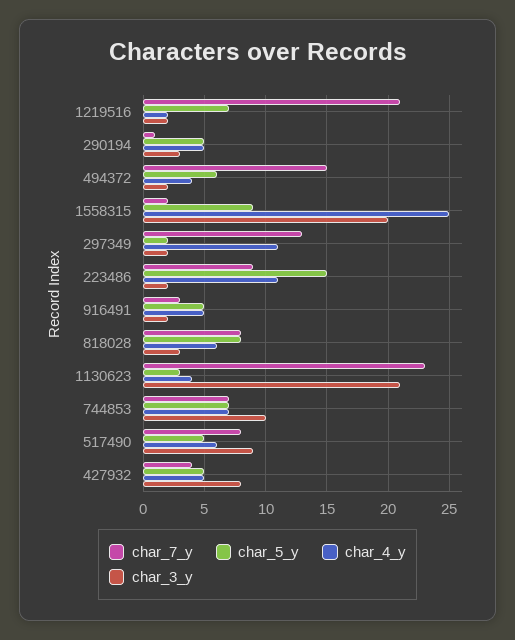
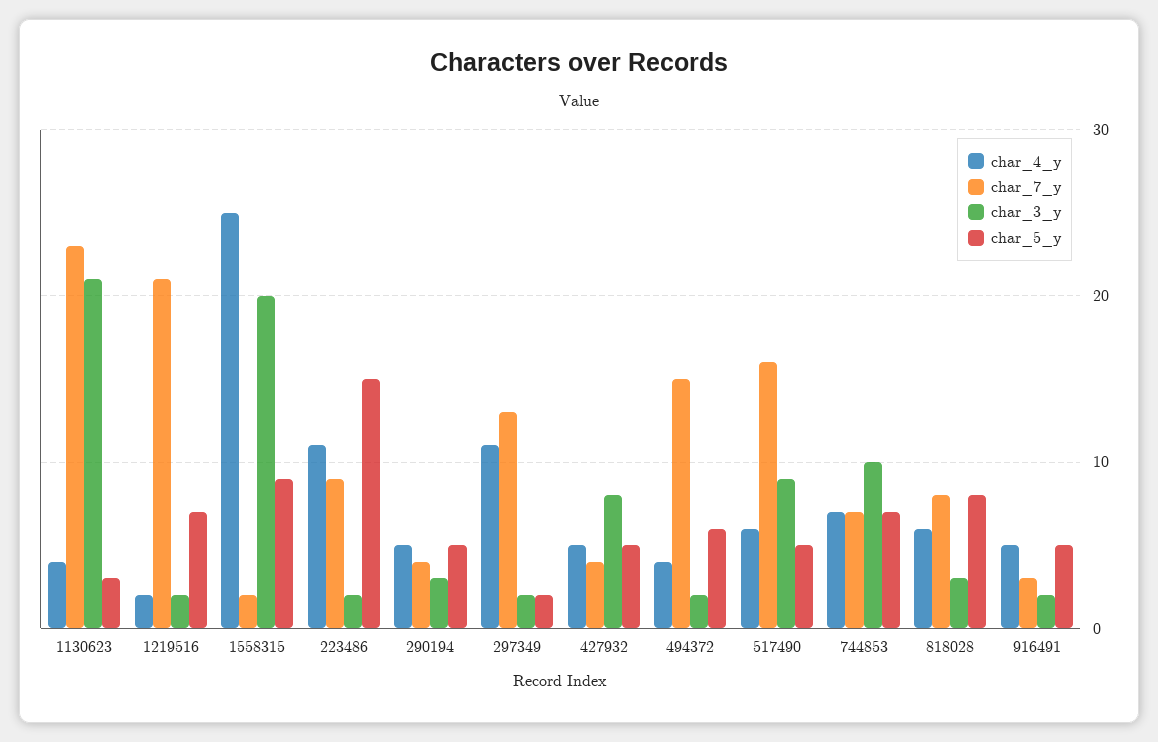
char_7_y, 290194: 1 -> 4
char_7_y, 517490: 8 -> 16

